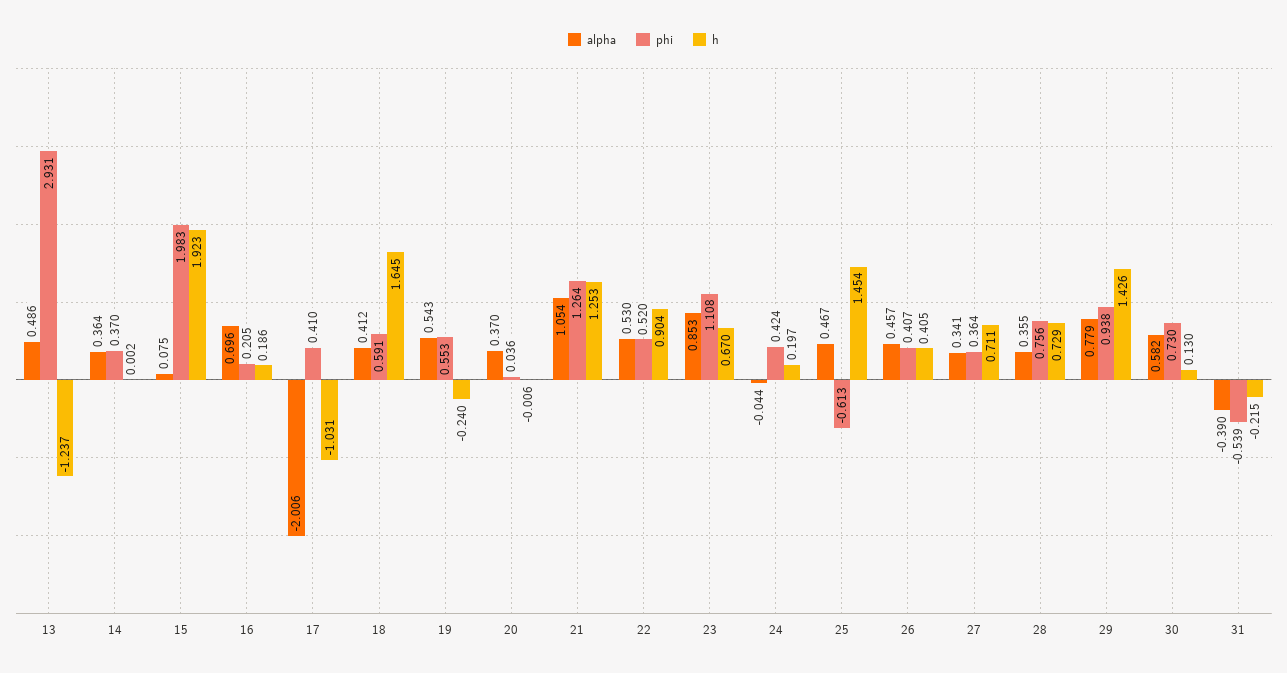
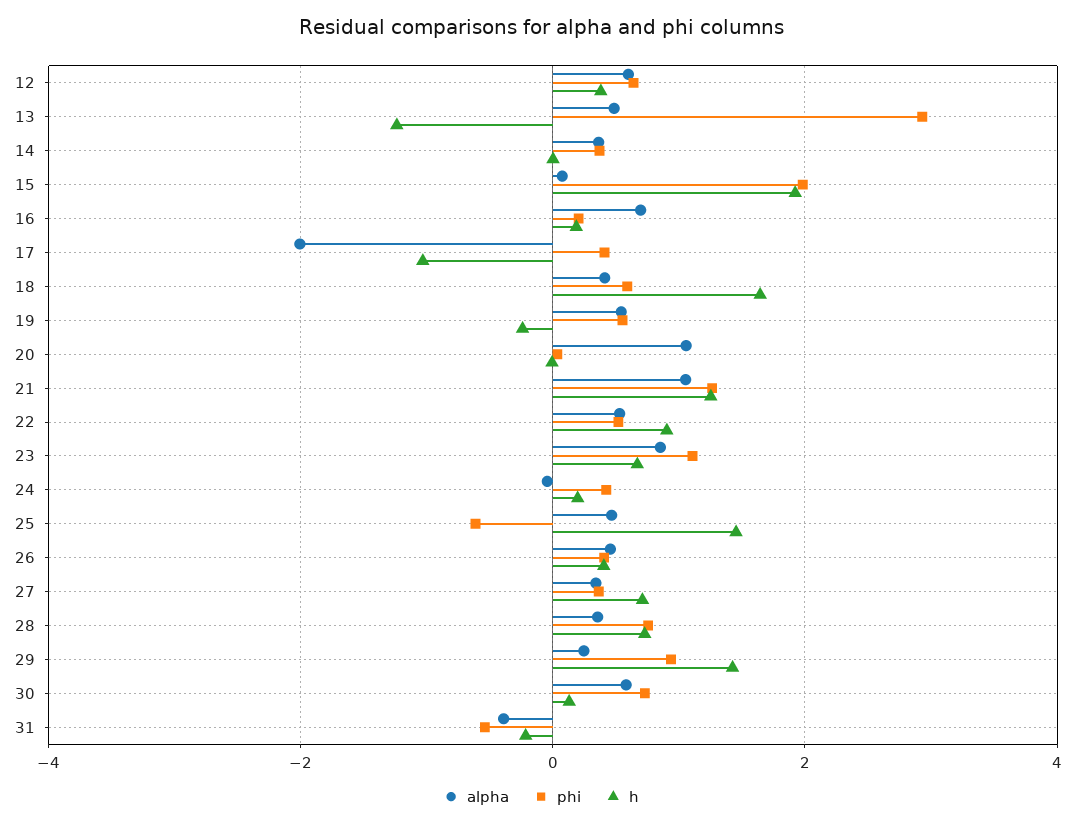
alpha, 20: 0.37 -> 1
alpha, 29: 0.779 -> 0.2
alpha, 12: none -> 0.6
phi, 12: none -> 0.6
h, 12: none -> 0.4

